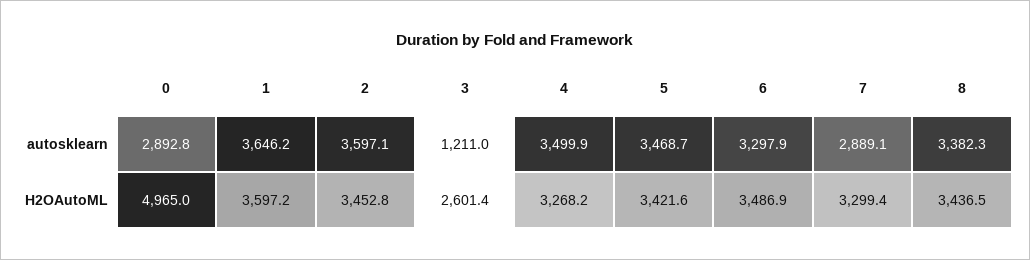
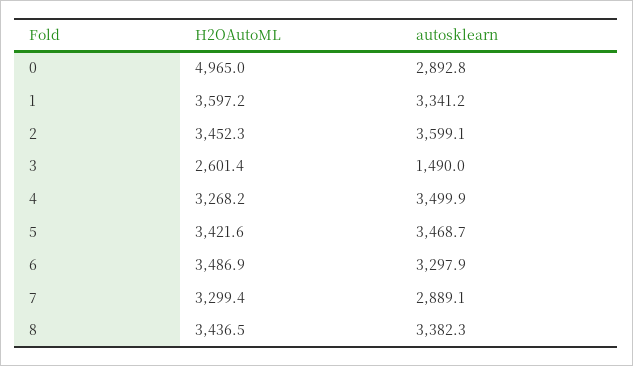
1, autosklearn: 3646.2 -> 3341.2
2, autosklearn: 3597.1 -> 3599.1
3, autosklearn: 1211 -> 1490
2, H2OAutoML: 3452.8 -> 3452.3

